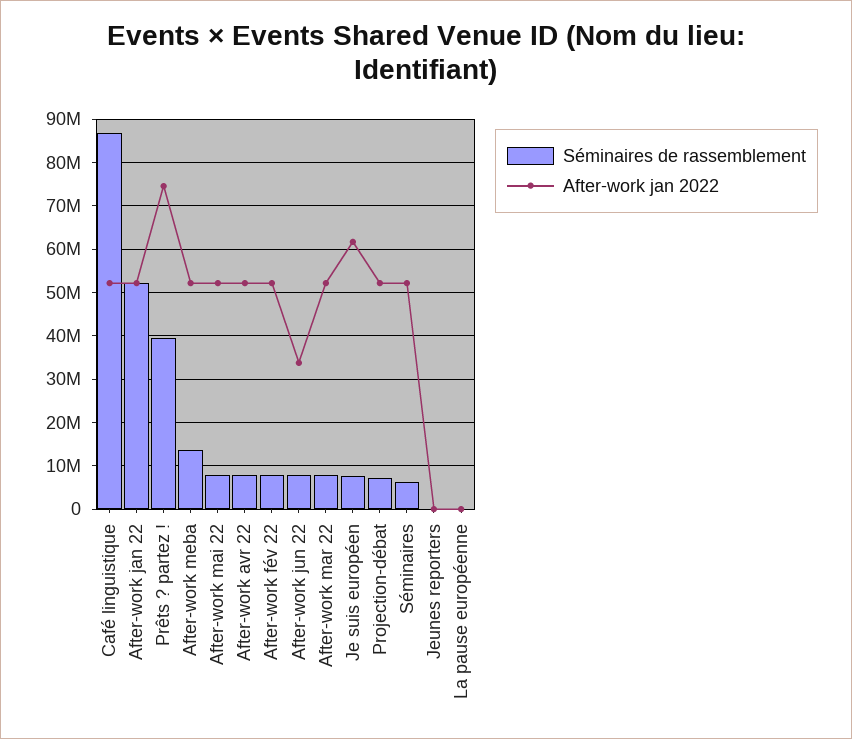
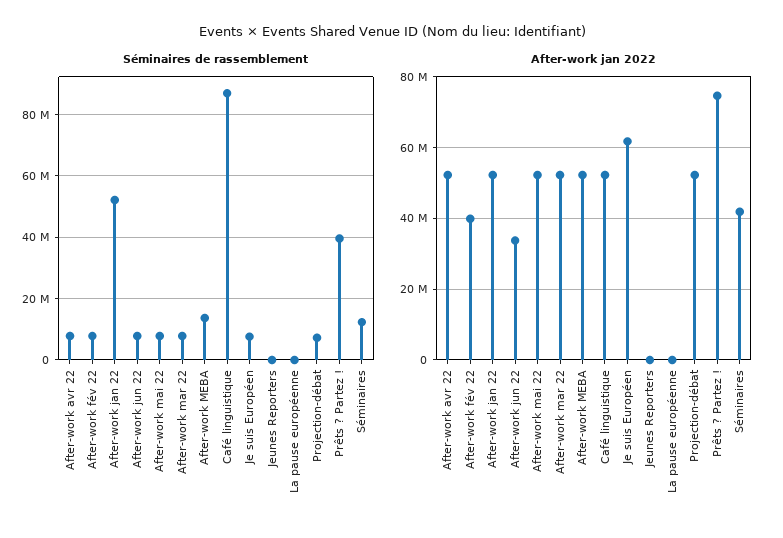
After-work jan 2022, After-work fév 22: 52000000 -> 40000000
Séminaires de rassemblement, Séminaires: 6000000 -> 12000000
After-work jan 2022, Séminaires: 52000000 -> 42000000

